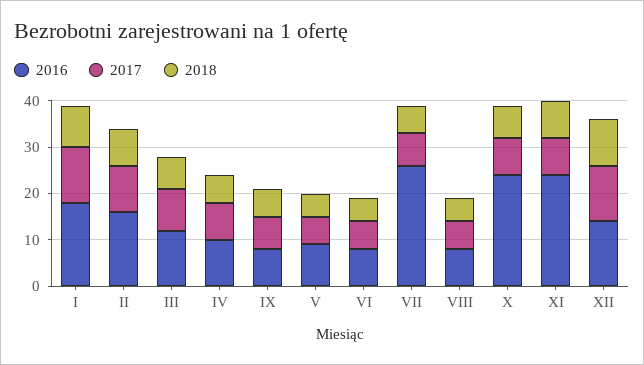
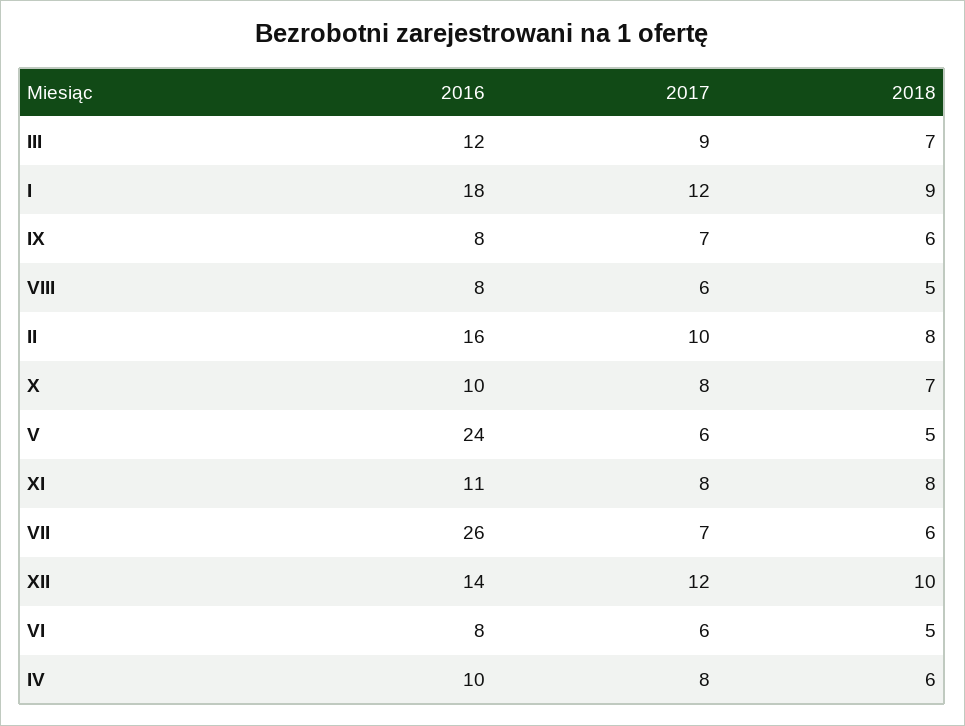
2016, V: 10 -> 24
2016, X: 25 -> 10
2016, XI: 25 -> 11

